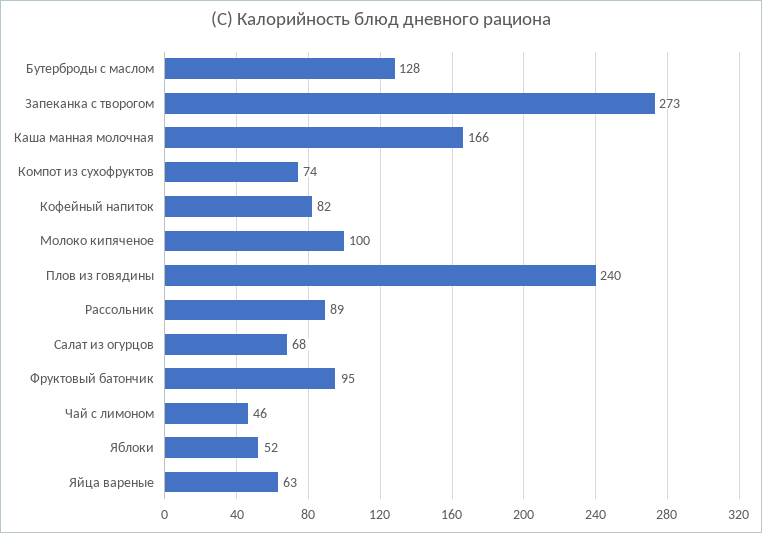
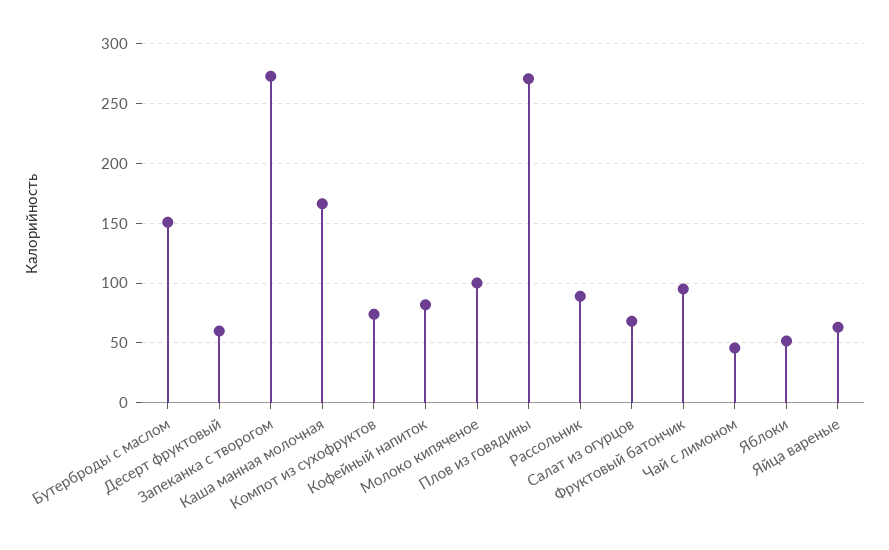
Бутерброды с маслом: 128 -> 150
Плов из говядины: 240 -> 270
Десерт фруктовый: none -> 60

